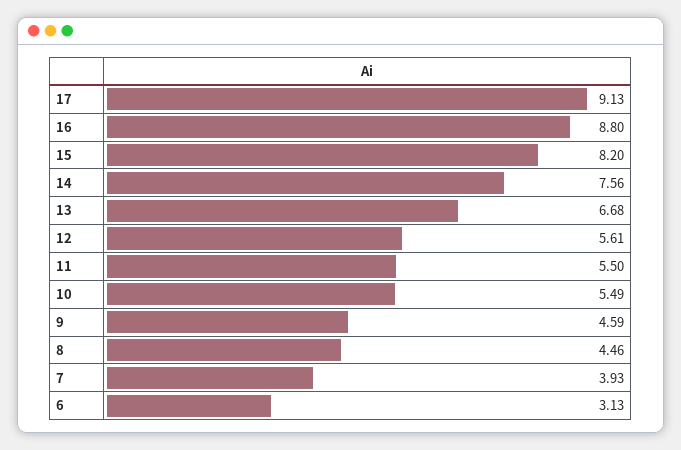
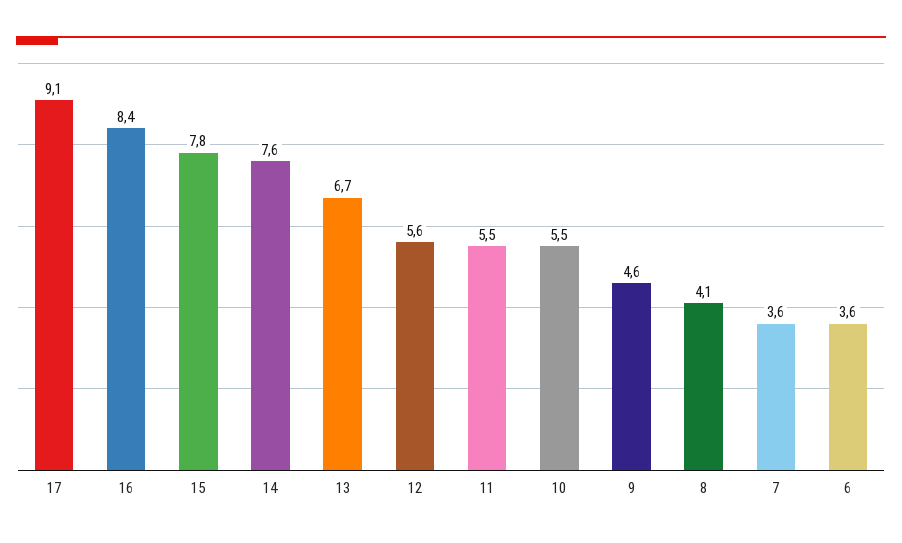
16: 8.8 -> 8.4
15: 8.2 -> 7.8
8: 4.46 -> 4.1
7: 3.93 -> 3.6
6: 3.13 -> 3.6

